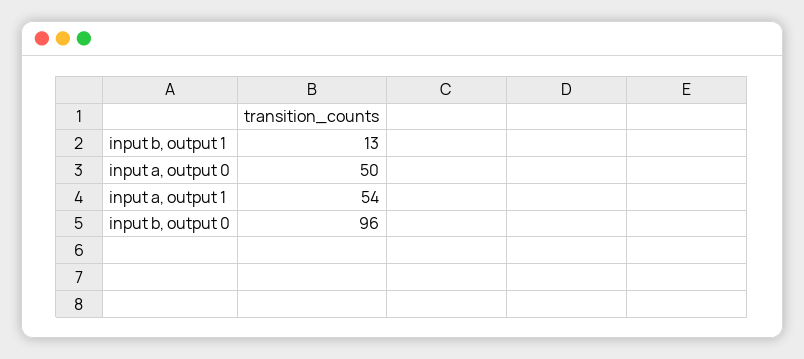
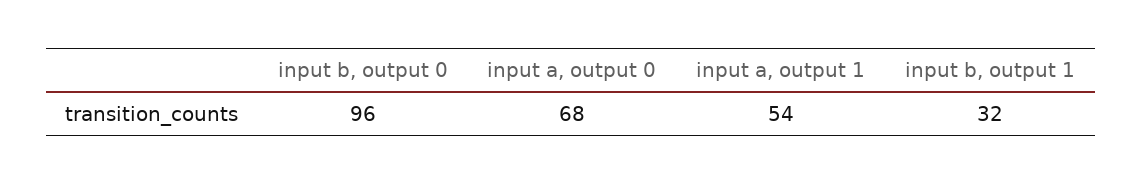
input b, output 1: 13 -> 32
input a, output 0: 50 -> 68

